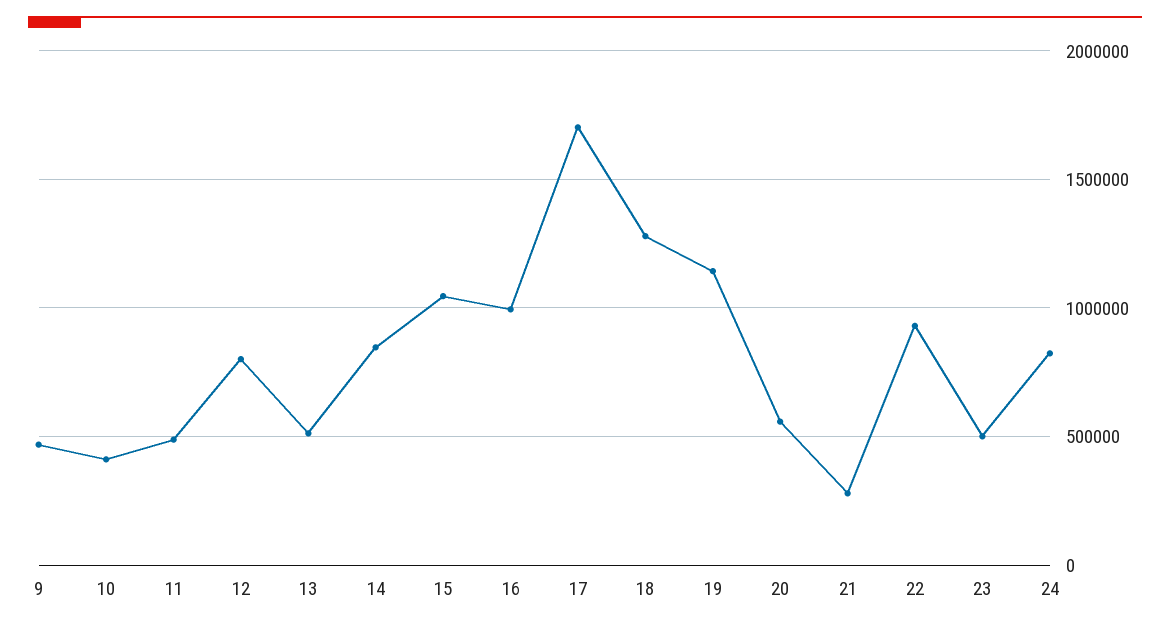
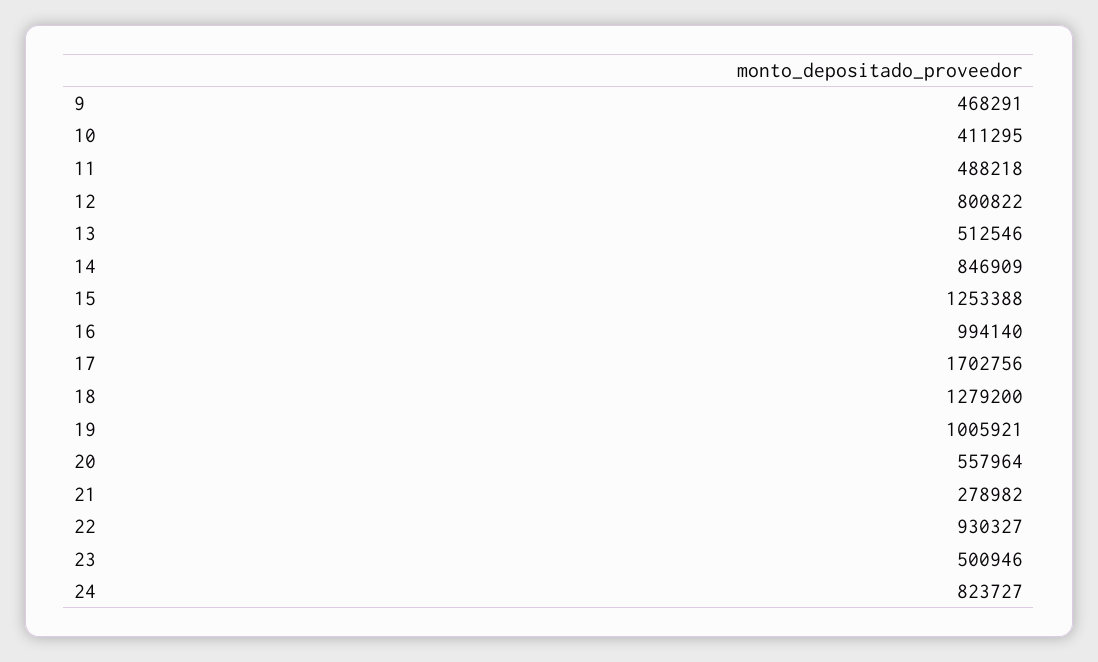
15: 1050000 -> 1253388
19: 1150000 -> 1005921

